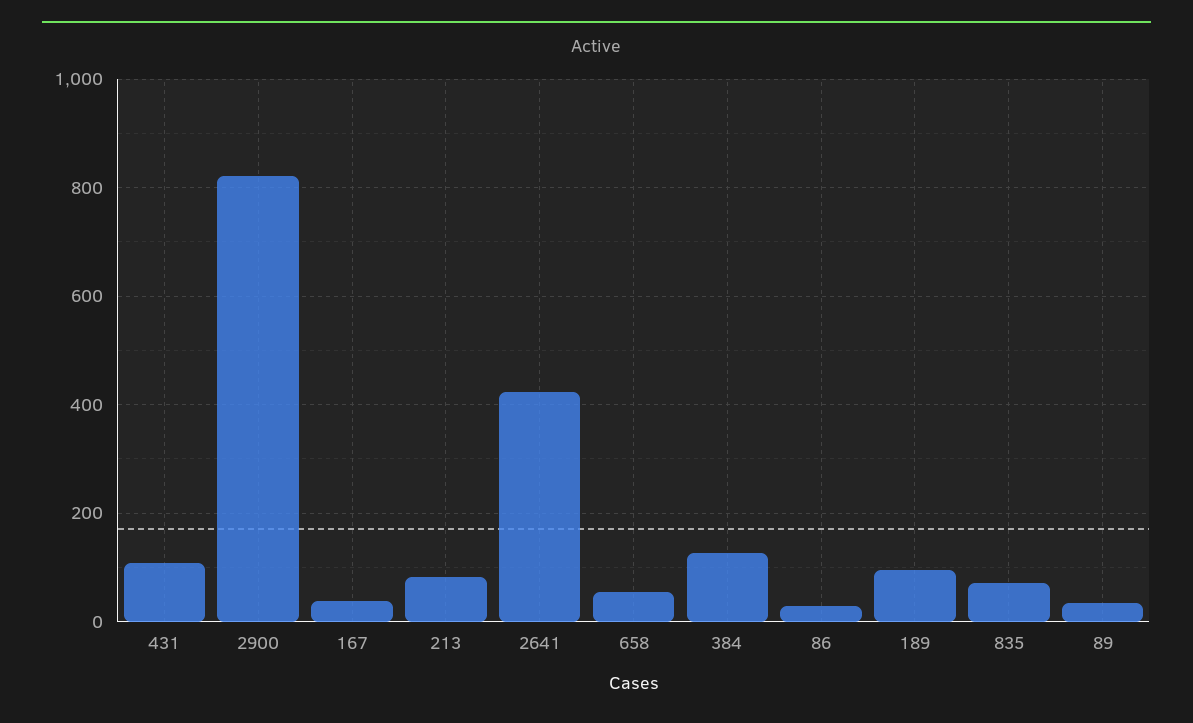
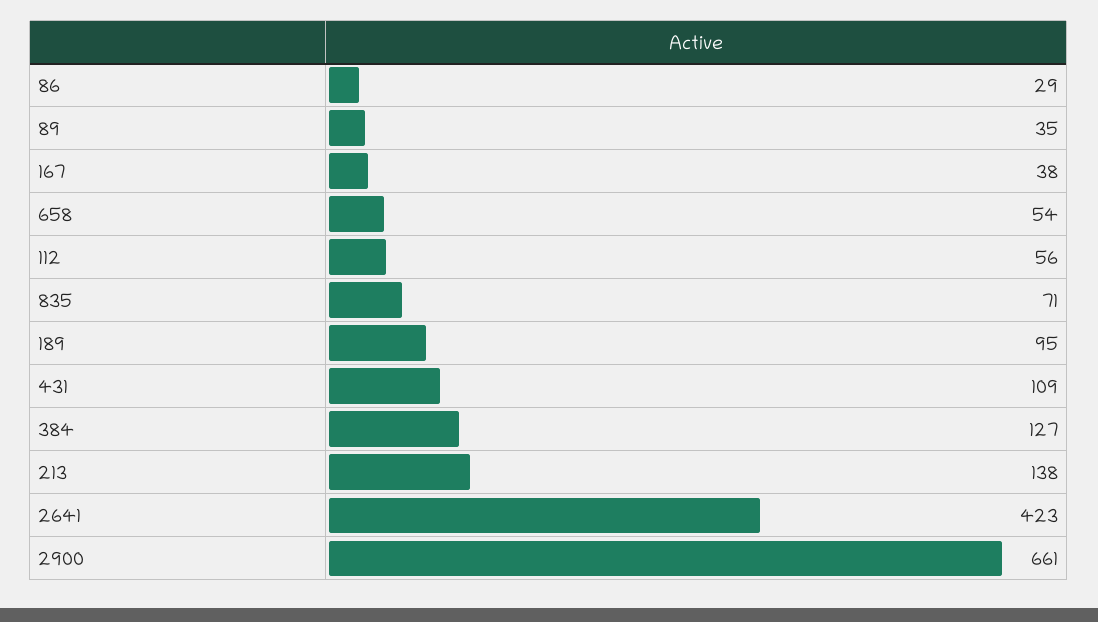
2900: 820 -> 661
213: 80 -> 138
112: none -> 56

